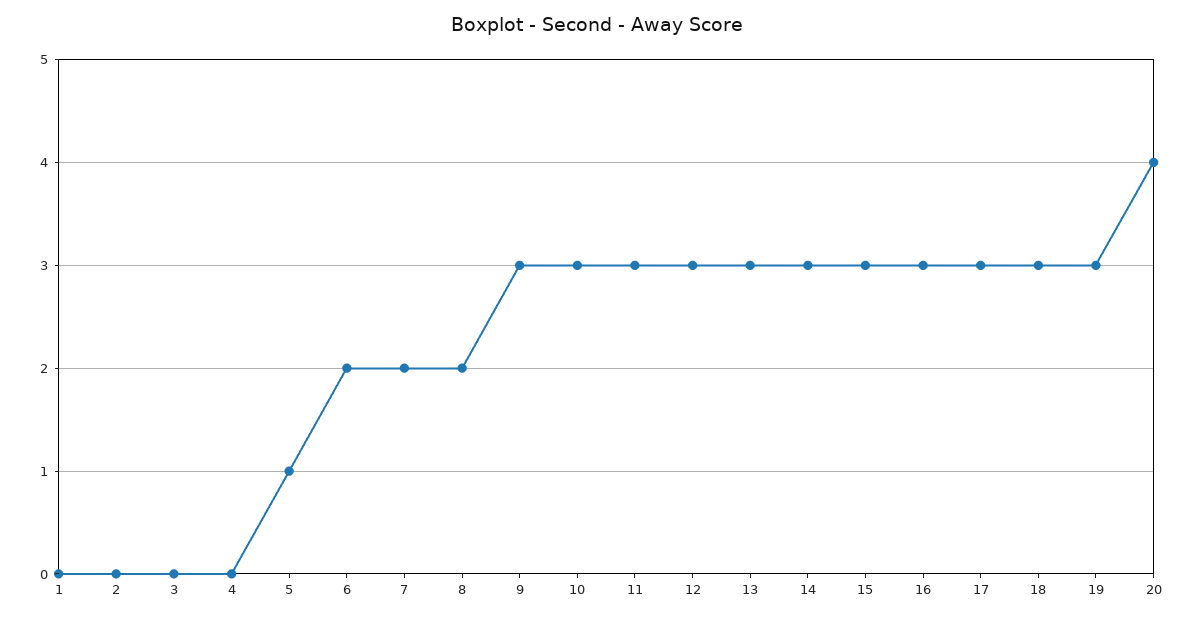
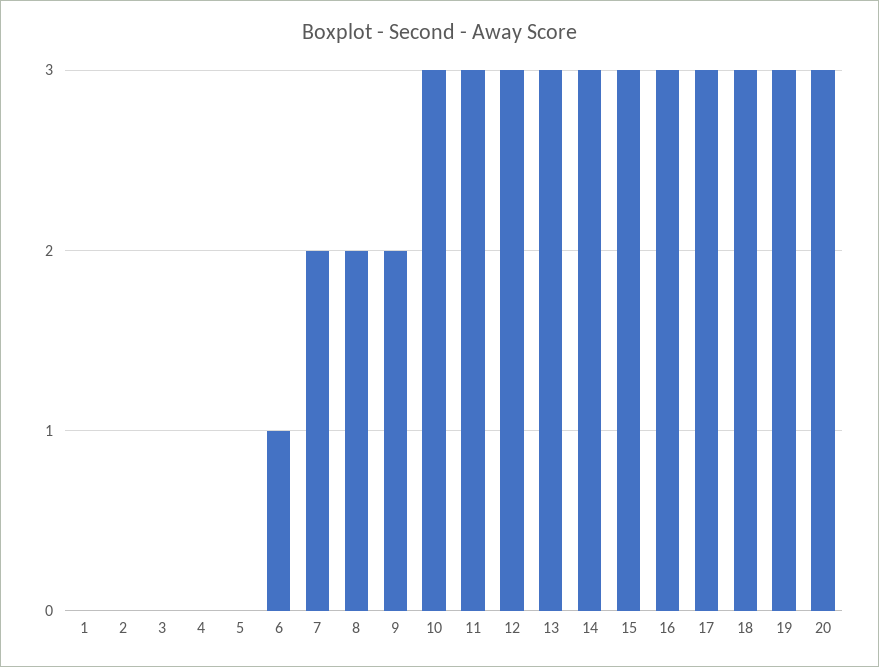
5: 1 -> 0
6: 2 -> 1
9: 3 -> 2
20: 4 -> 3

